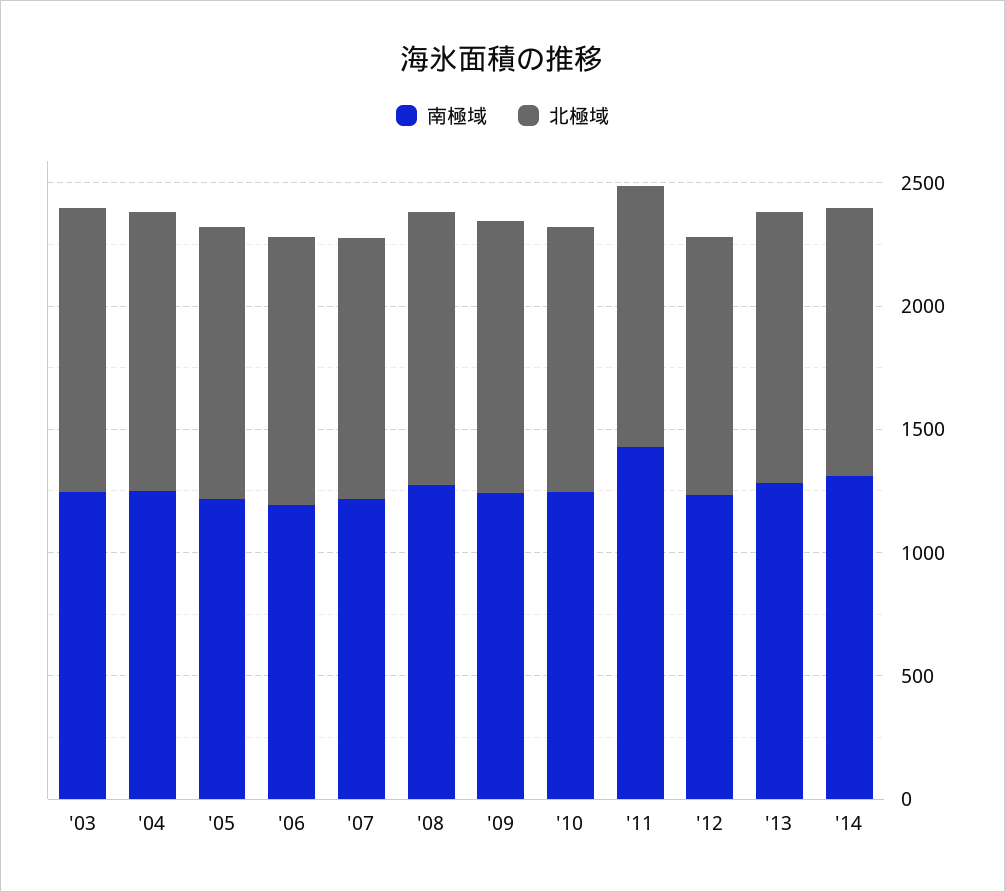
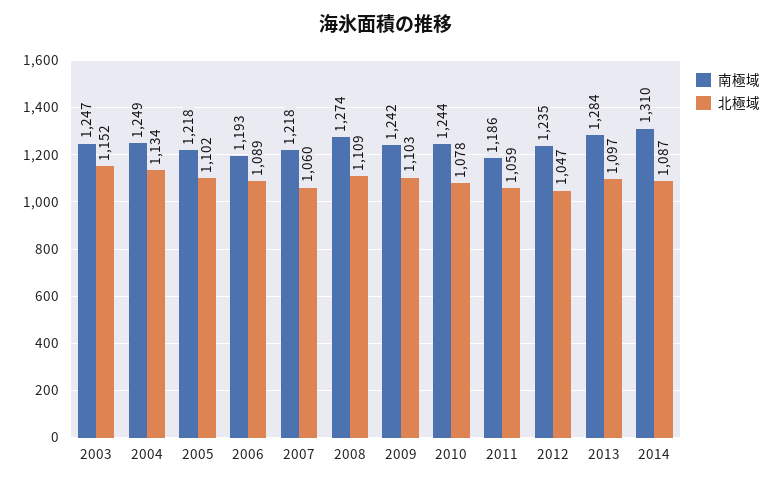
南極域, '11: 1400 -> 1186

